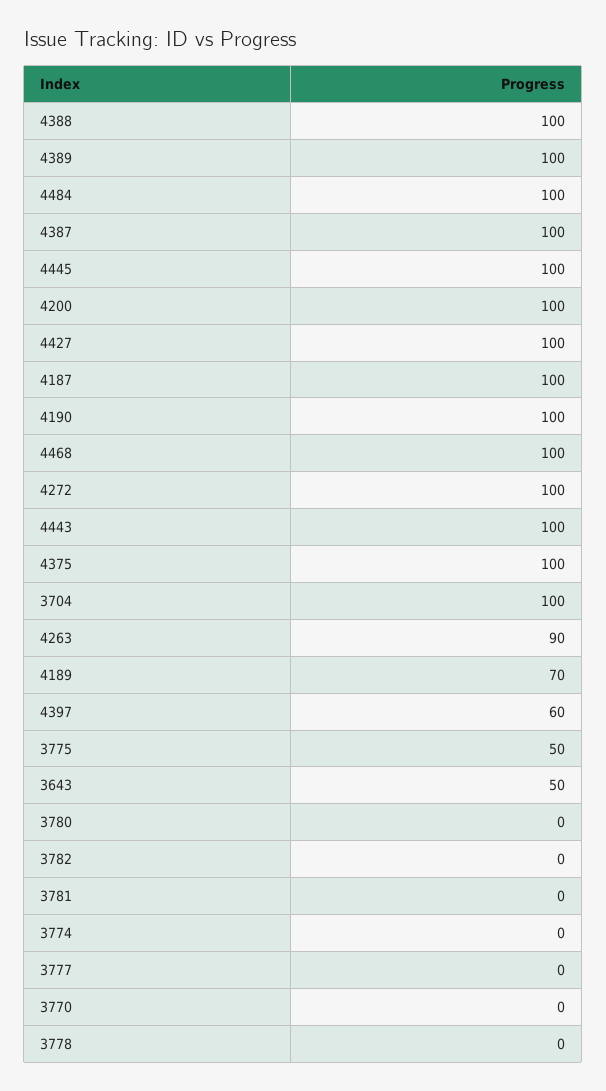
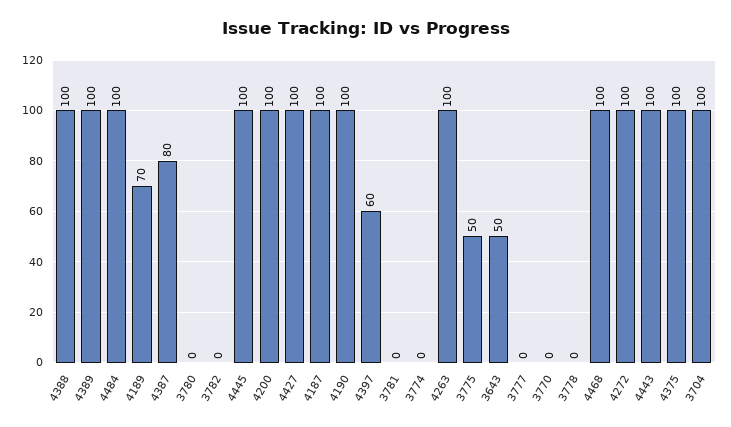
4387: 100 -> 80
4263: 90 -> 100

